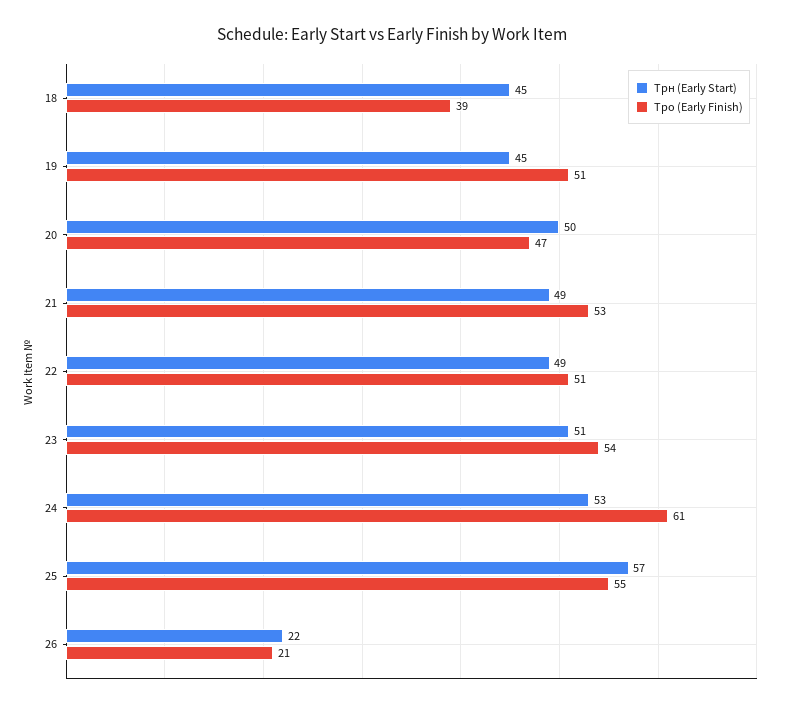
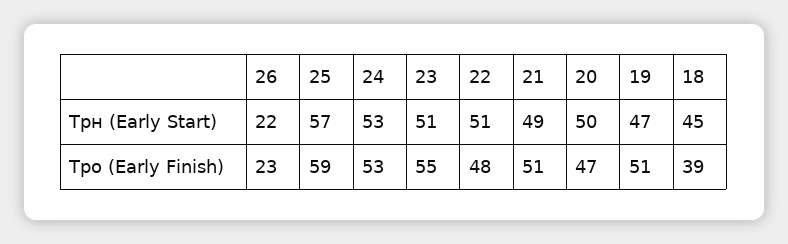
Tрн (Early Start), 19: 45 -> 47
Тро (Early Finish), 21: 53 -> 51
Tрн (Early Start), 22: 49 -> 51
Тро (Early Finish), 22: 51 -> 48
Тро (Early Finish), 23: 54 -> 55
Тро (Early Finish), 24: 61 -> 53
Тро (Early Finish), 25: 55 -> 59
Тро (Early Finish), 26: 21 -> 23

